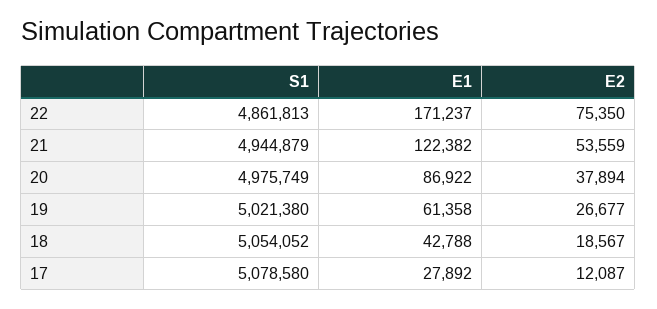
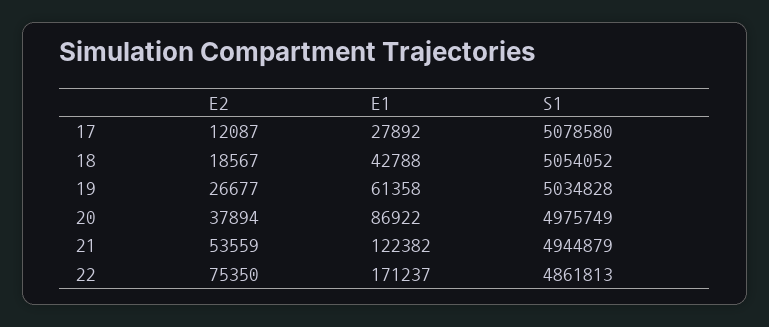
S1, 19: 5021380 -> 5034828

